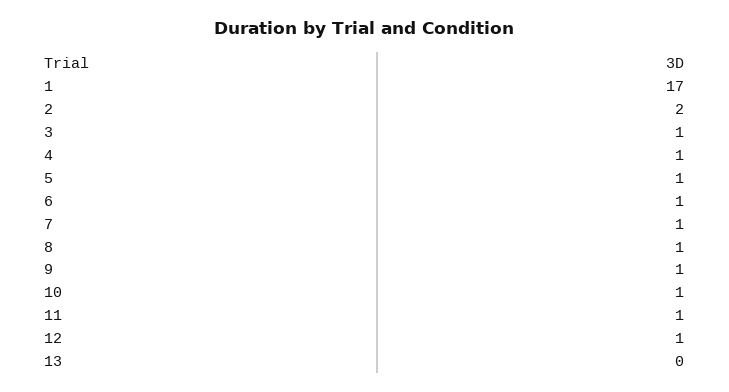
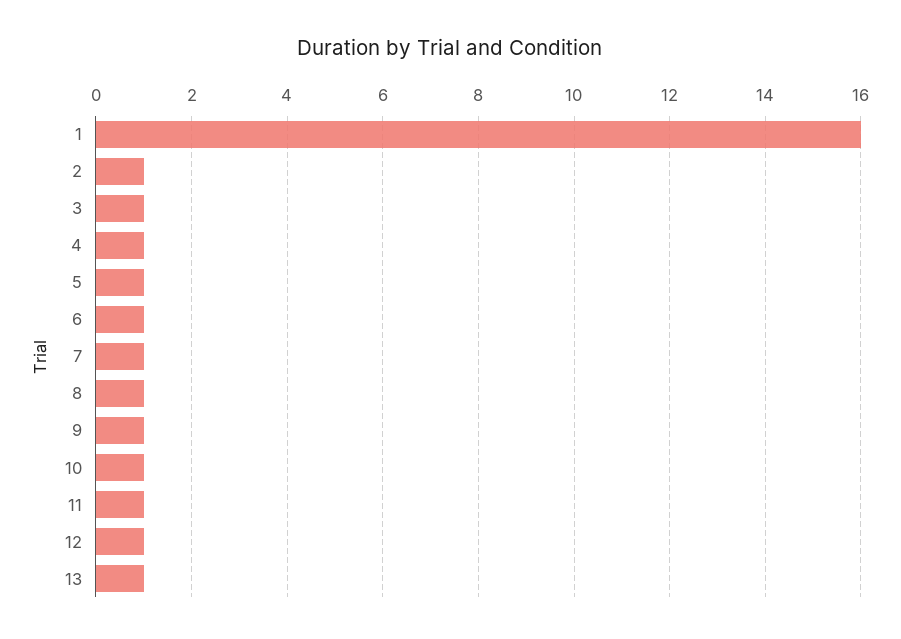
1: 17 -> 16
2: 2 -> 1
13: 0 -> 1

